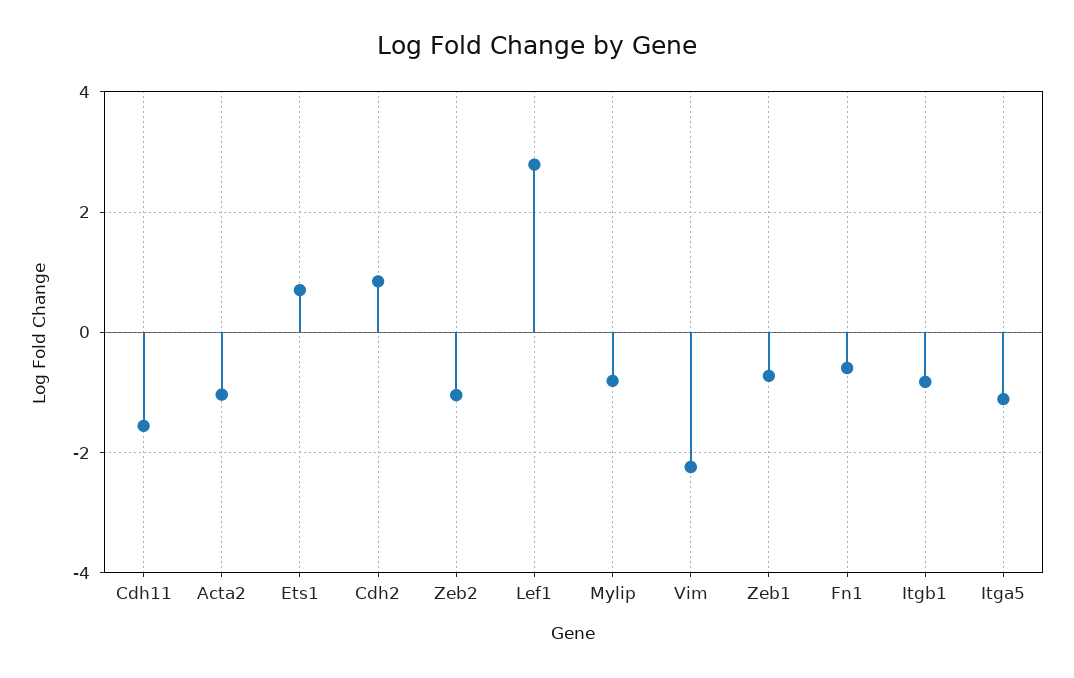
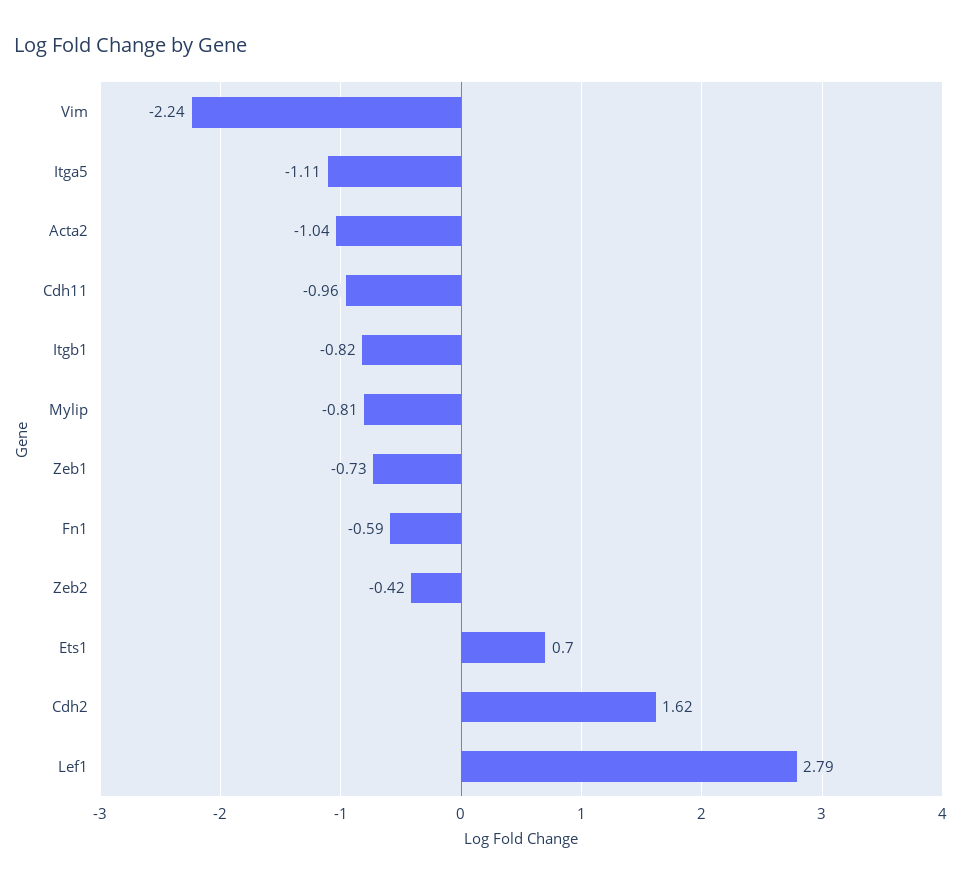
Cdh11: -1.6 -> -0.96
Cdh2: 0.8 -> 1.62
Zeb2: -1 -> -0.42

